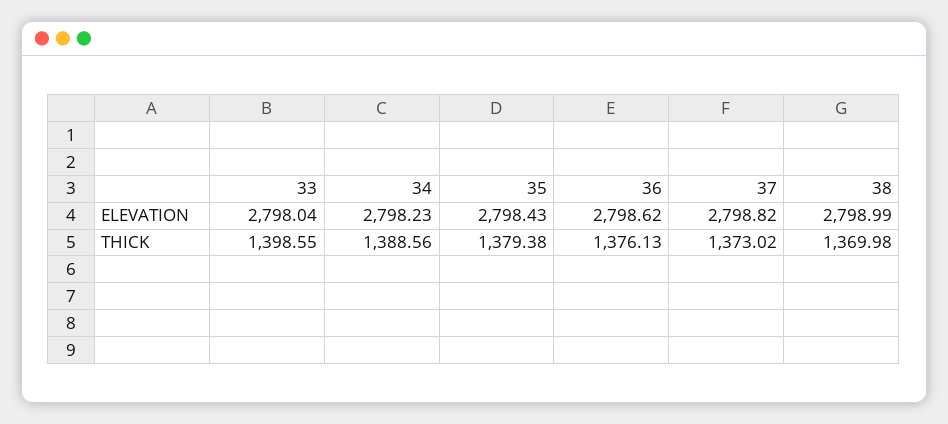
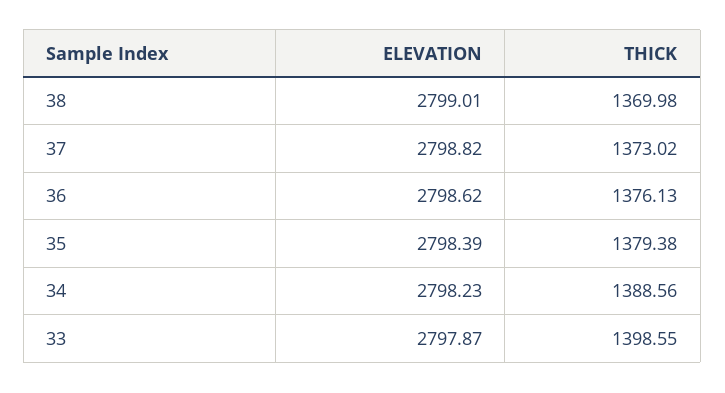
33, ELEVATION: 2798.04 -> 2797.87
35, ELEVATION: 2798.43 -> 2798.39
38, ELEVATION: 2798.99 -> 2799.01

